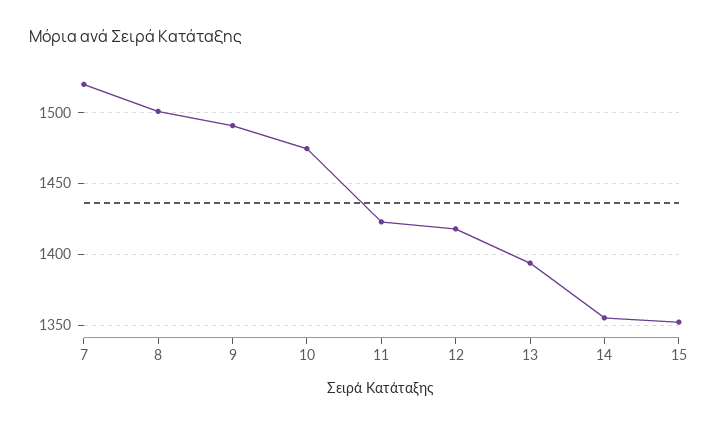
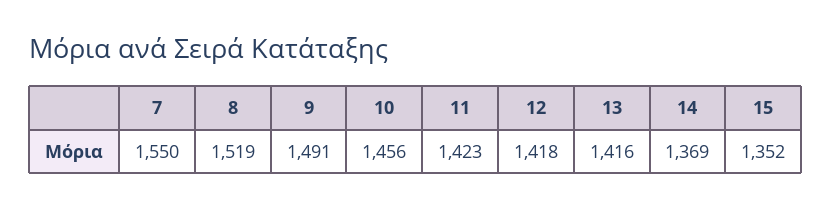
7: 1520 -> 1550
8: 1500 -> 1519
10: 1475 -> 1456
13: 1395 -> 1416
14: 1355 -> 1369

